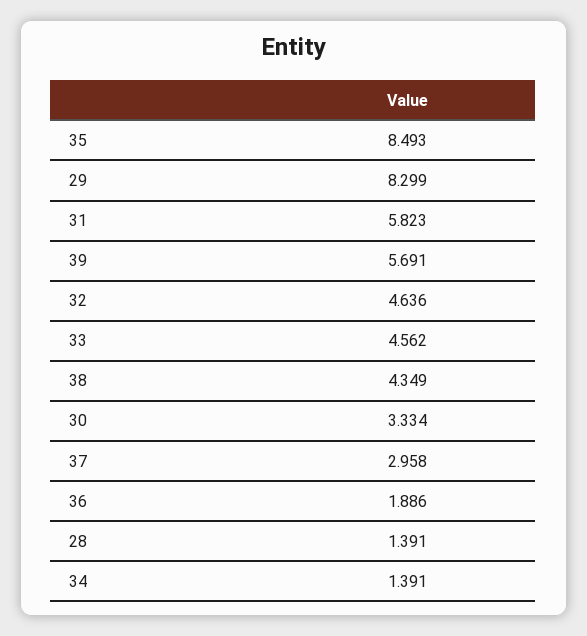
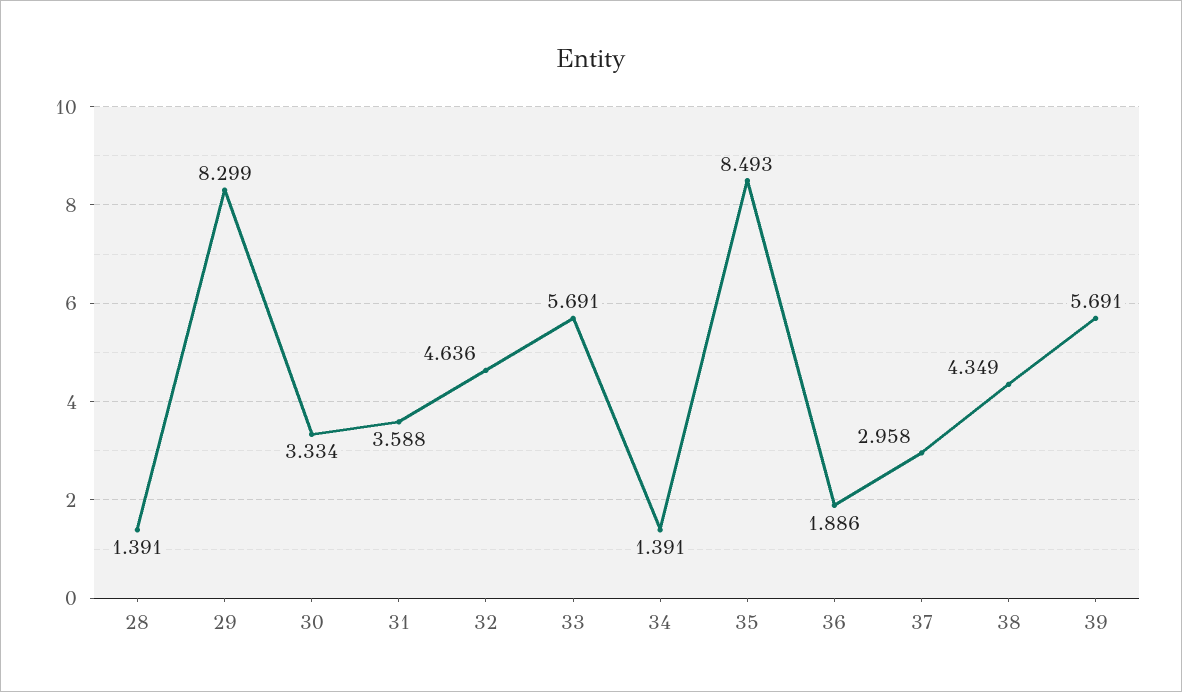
31: 5.823 -> 3.588
33: 4.562 -> 5.691

